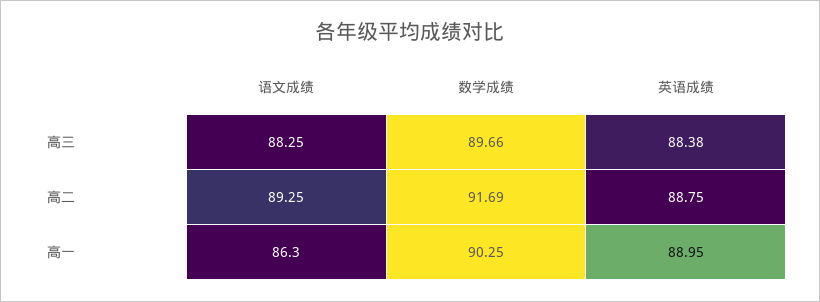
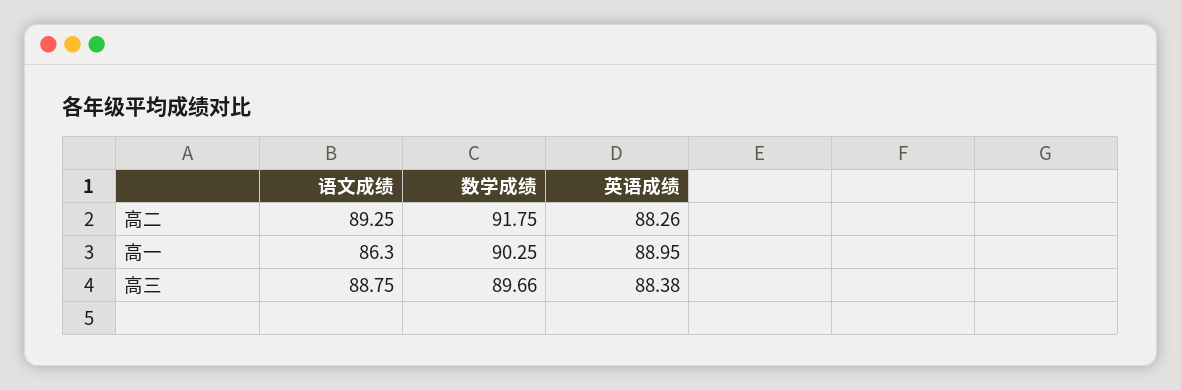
语文成绩, 高三: 88.25 -> 88.75
数学成绩, 高二: 91.69 -> 91.75
英语成绩, 高二: 88.75 -> 88.26

